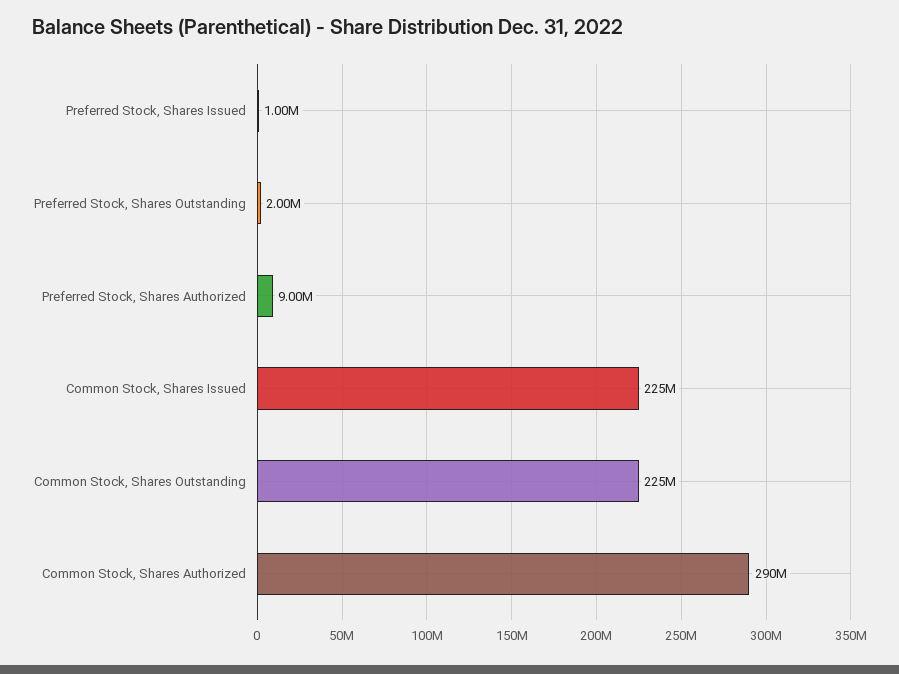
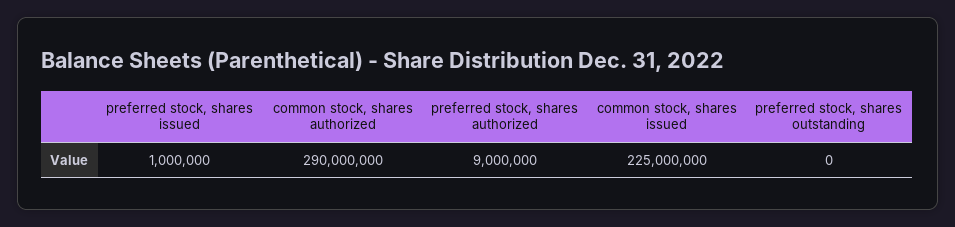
Preferred Stock, Shares Outstanding: 2000000 -> 0
Common Stock, Shares Outstanding: 225000000 -> none

